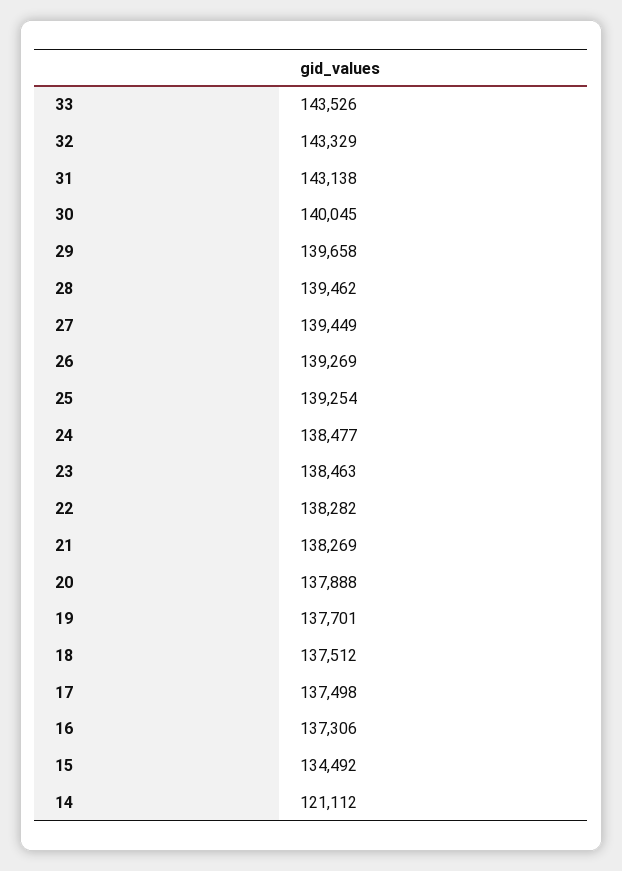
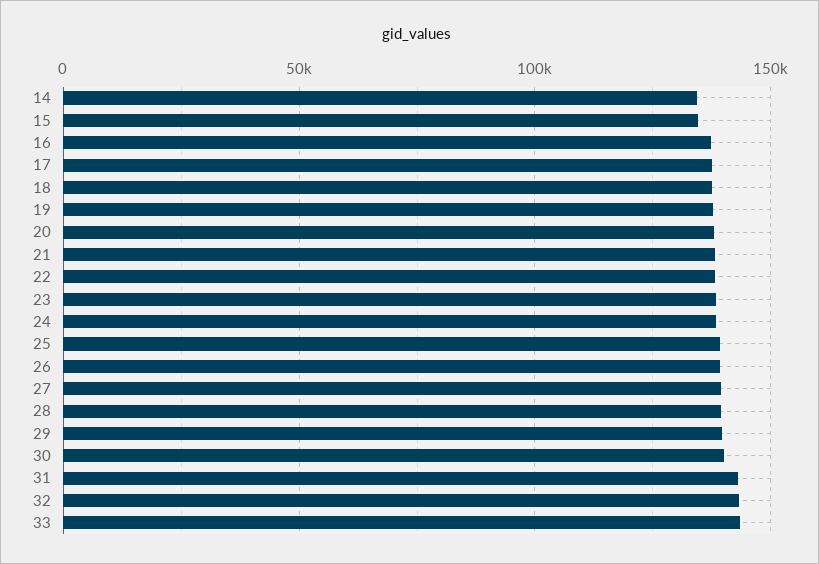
14: 121112 -> 135000

